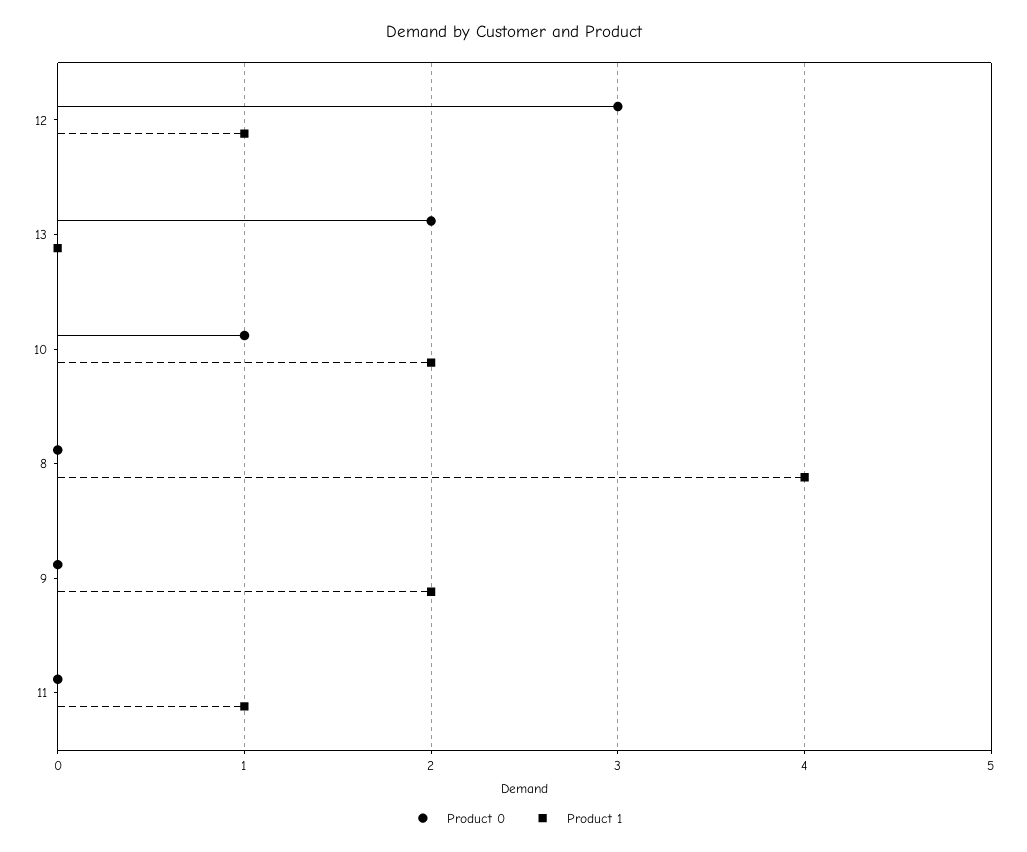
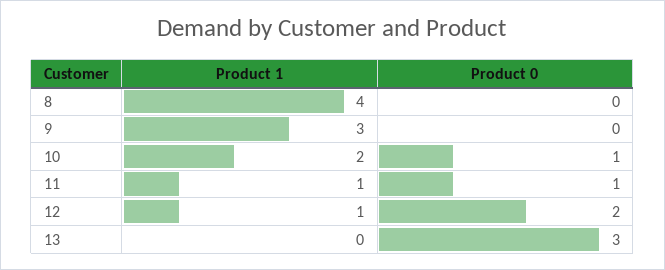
Product 0, 12: 3 -> 2
Product 0, 13: 2 -> 3
Product 1, 9: 2 -> 3
Product 0, 11: 0 -> 1

